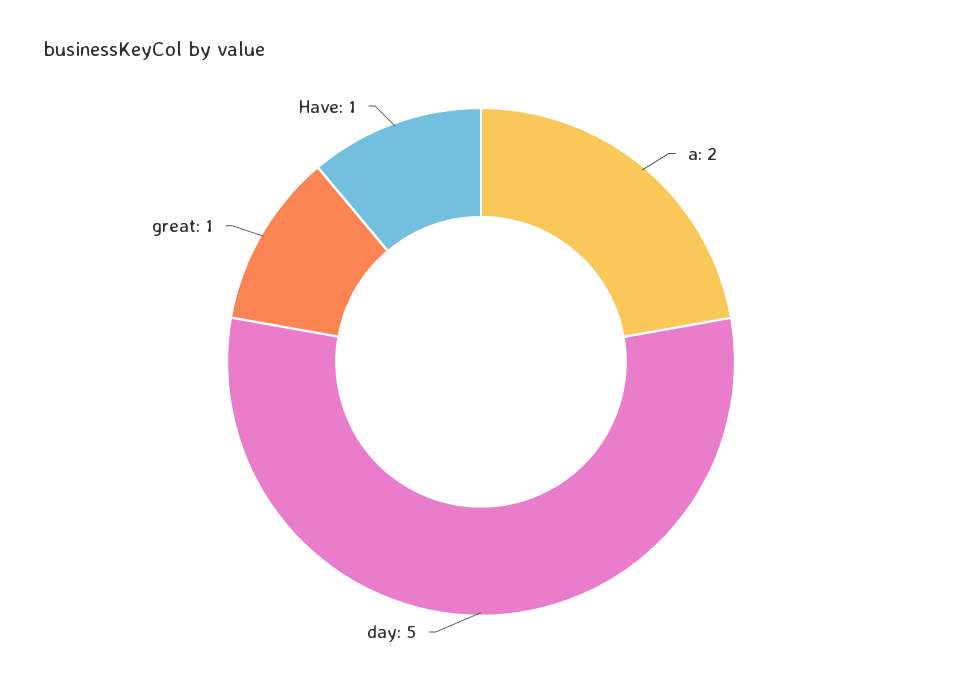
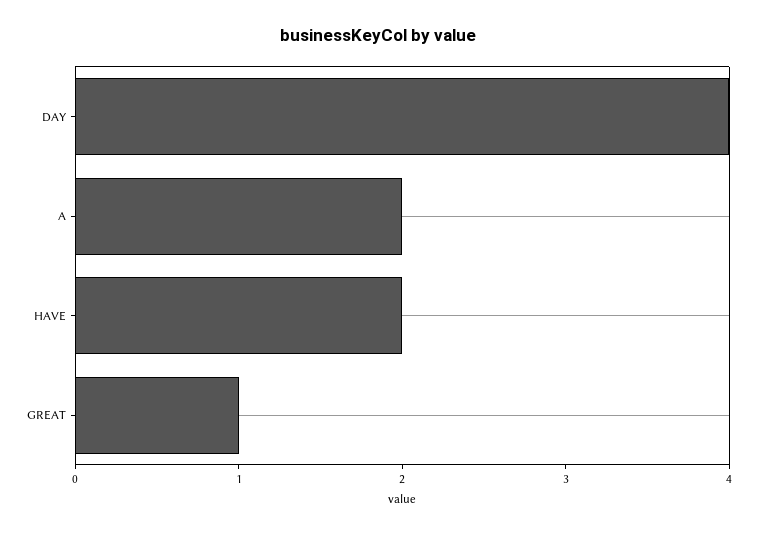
day: 5 -> 4
Have: 1 -> 2

